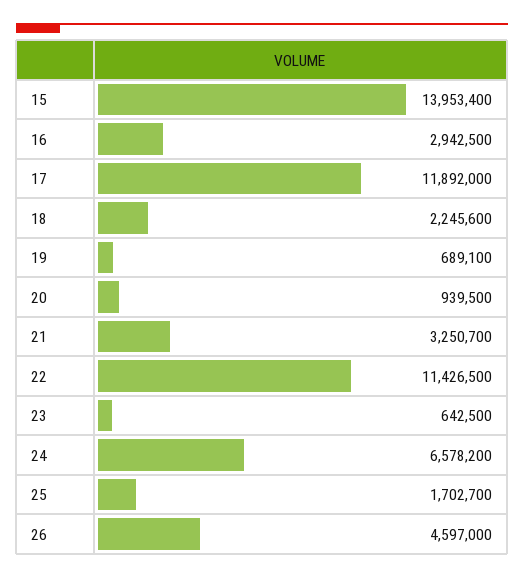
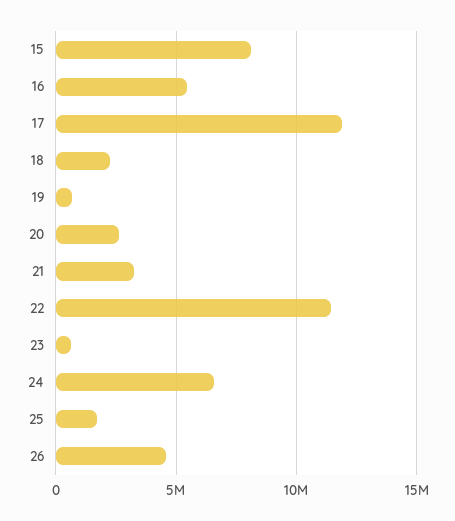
15: 13953400 -> 8000000
16: 2942500 -> 5500000
20: 939500 -> 2500000

